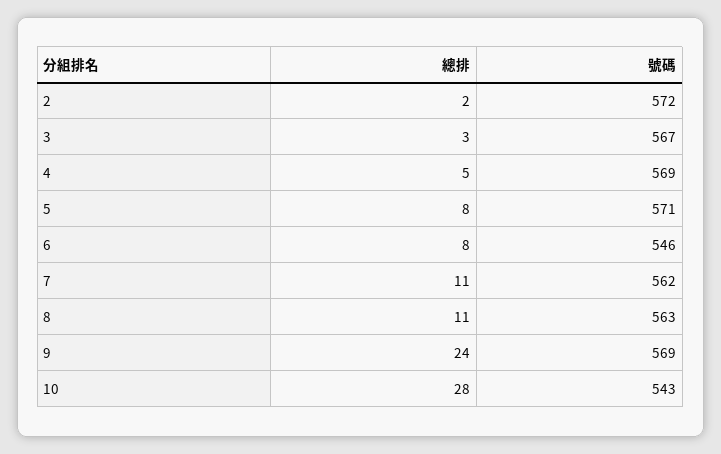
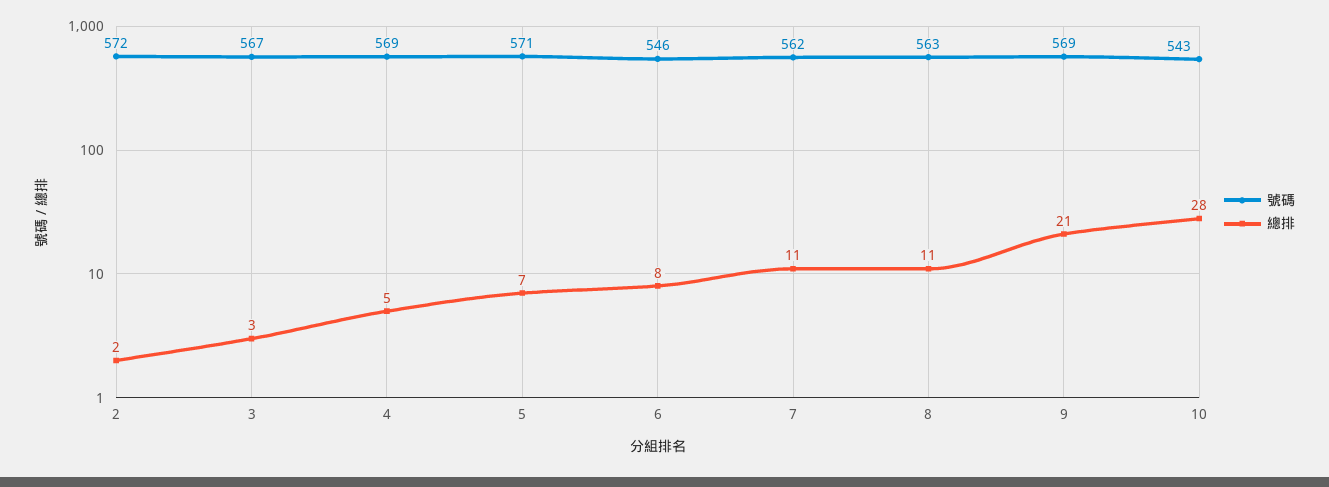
總排, 5: 8 -> 7
總排, 9: 24 -> 21

